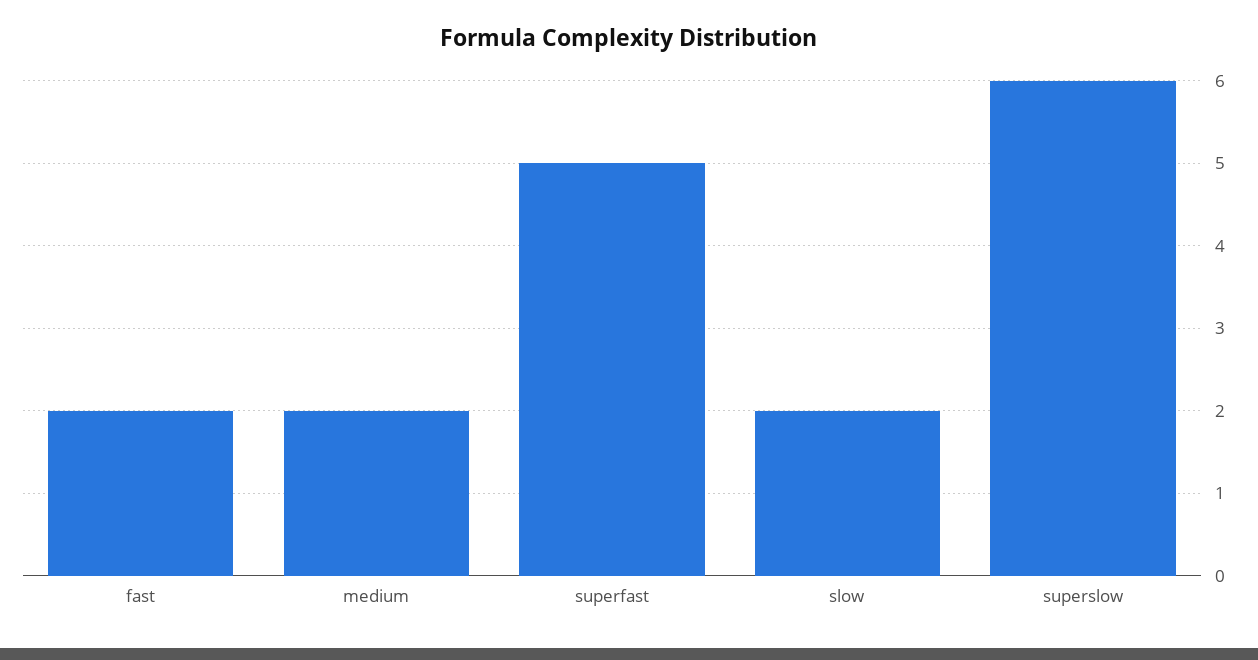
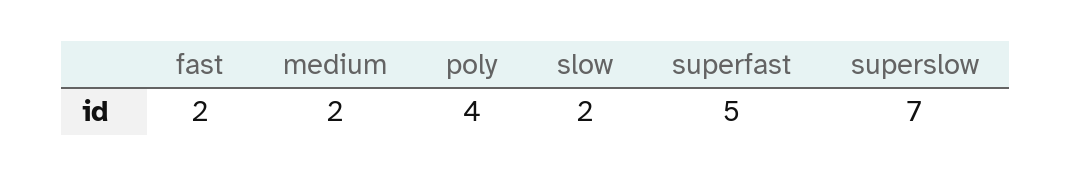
superslow: 6 -> 7
poly: none -> 4

